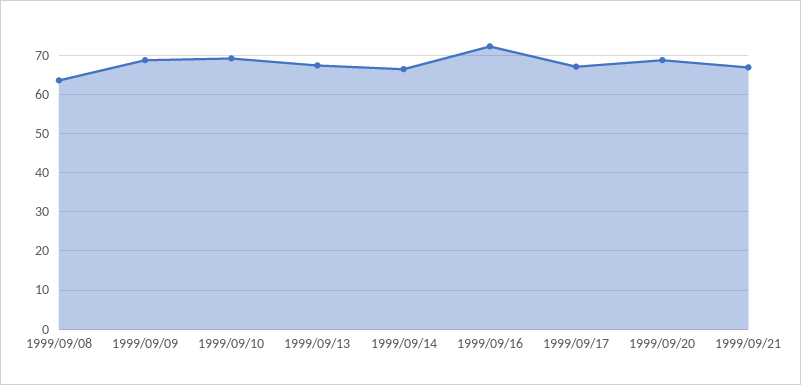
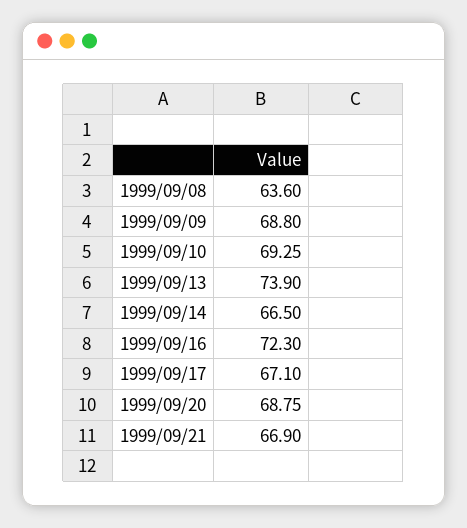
1999/09/13: 68 -> 73.9

